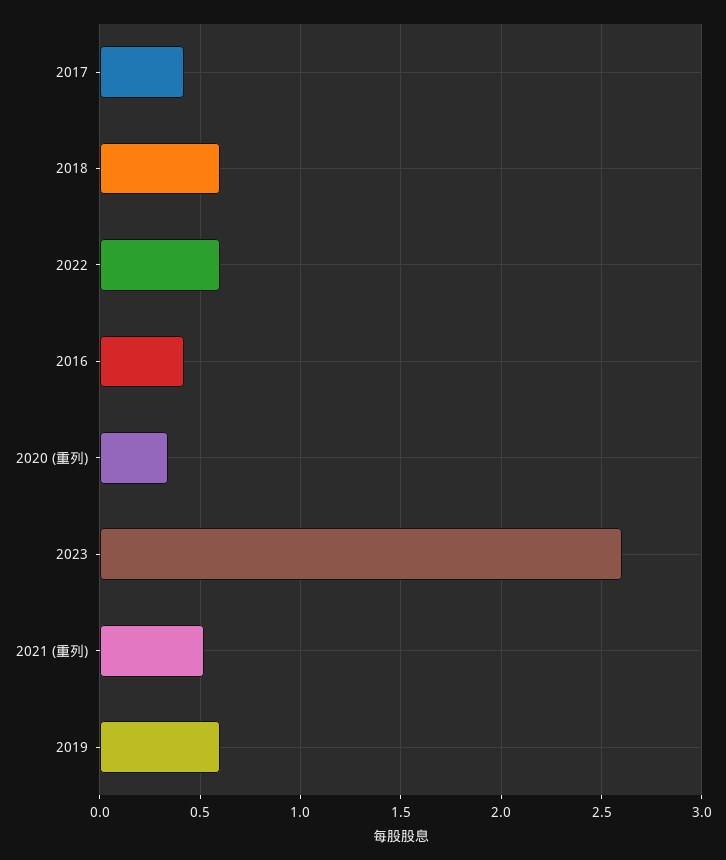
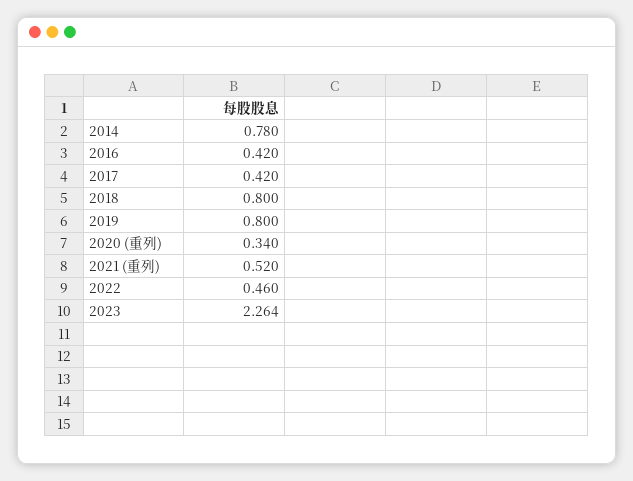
2018: 0.6 -> 0.8
2022: 0.6 -> 0.46
2023: 2.6 -> 2.264
2019: 0.6 -> 0.8
2014: none -> 0.78

